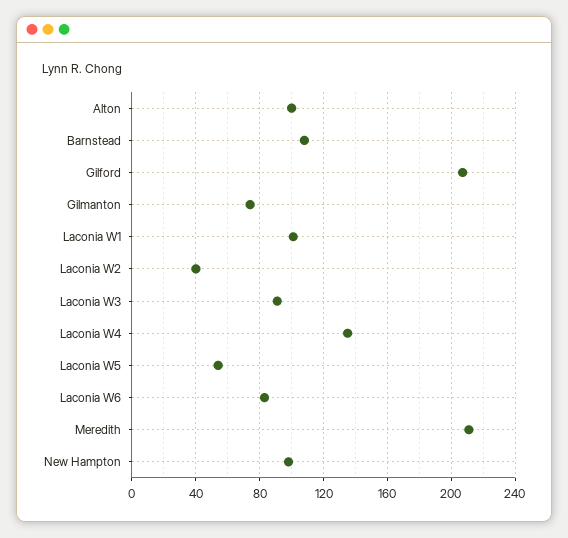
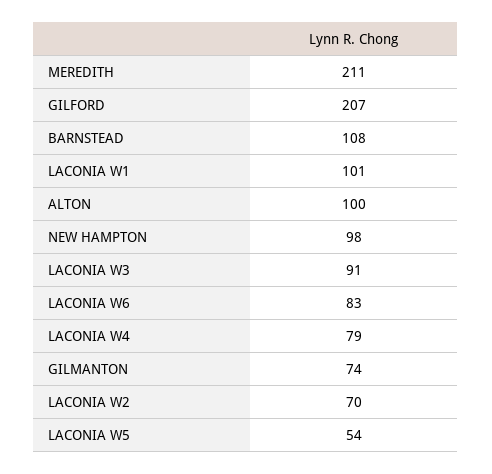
Laconia W2: 40 -> 70
Laconia W4: 135 -> 79

